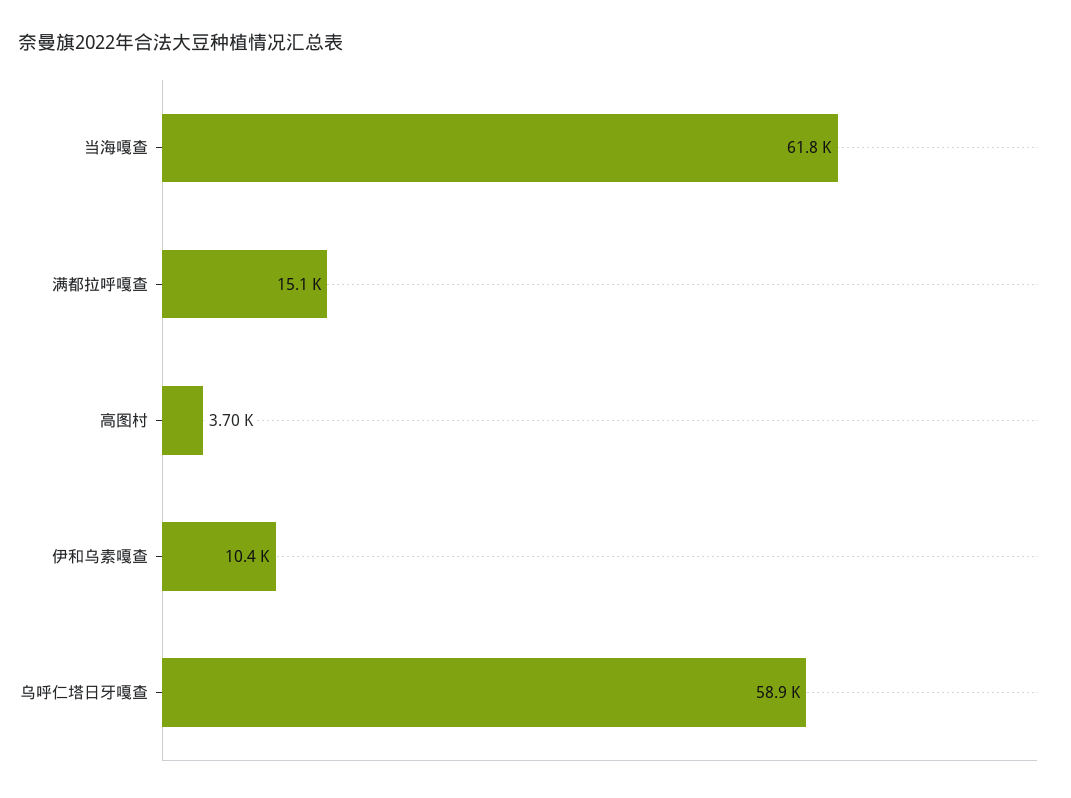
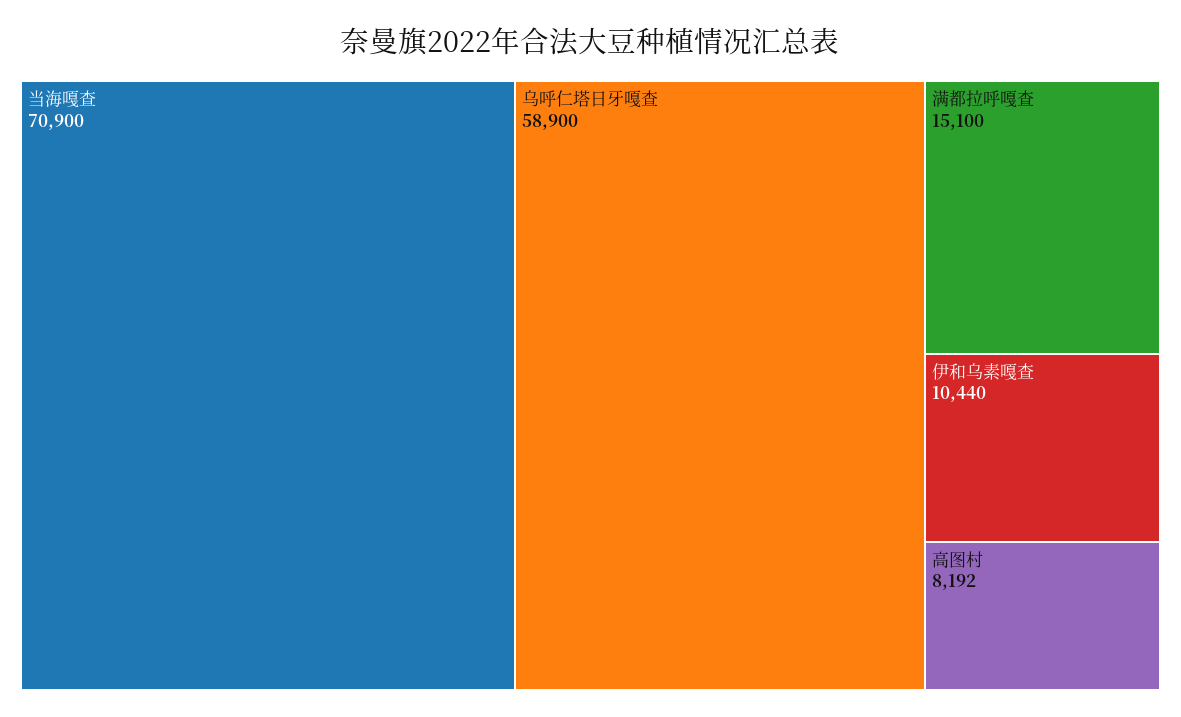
当海嘎查: 61800 -> 70900
高图村: 3700 -> 8192

